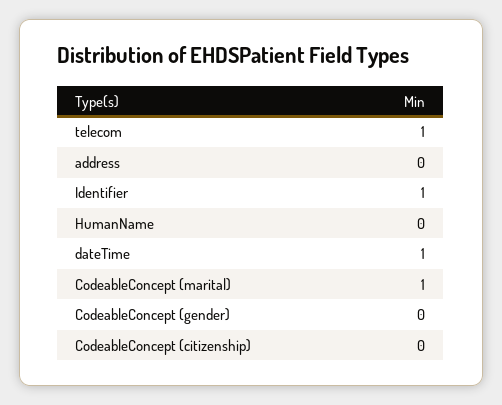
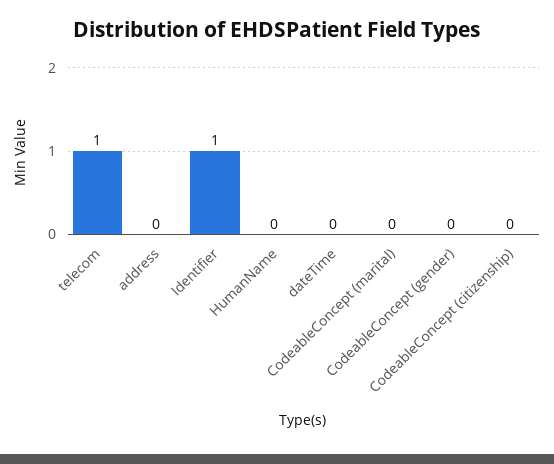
dateTime: 1 -> 0
CodeableConcept (marital): 1 -> 0

